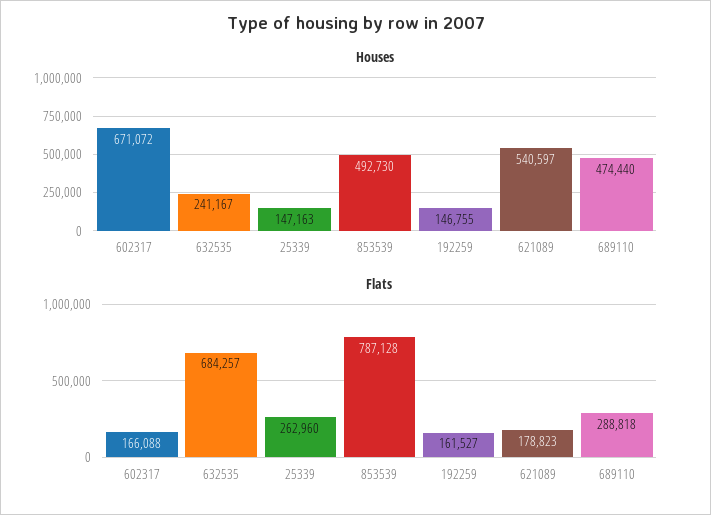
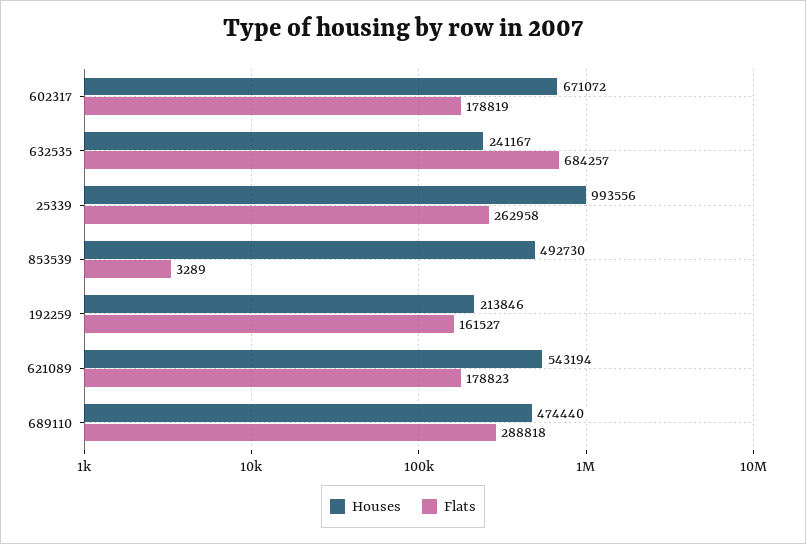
Houses, 25339: 147163 -> 993556
Houses, 192259: 146755 -> 213846
Houses, 621089: 540597 -> 543194
Flats, 602317: 166088 -> 178819
Flats, 25339: 262960 -> 262958
Flats, 853539: 787128 -> 3289

